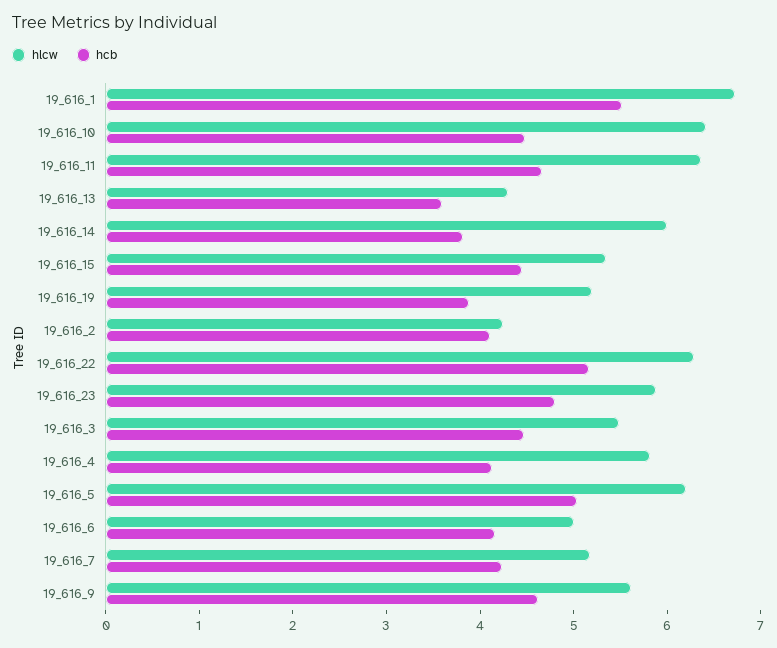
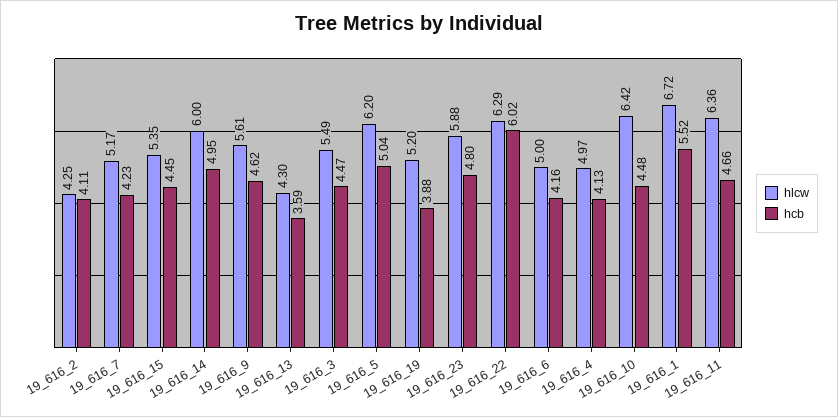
hcb, 19_616_14: 3.8 -> 4.95
hcb, 19_616_22: 5.2 -> 6.02
hlcw, 19_616_4: 5.8 -> 4.97

